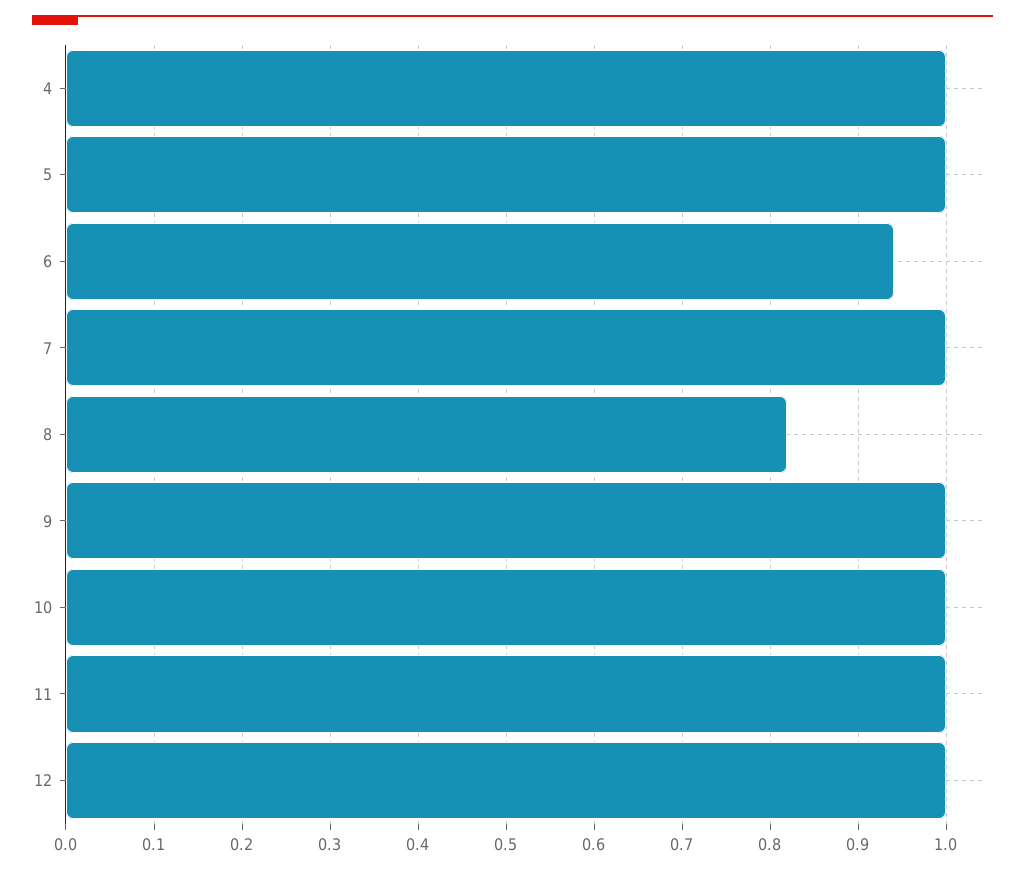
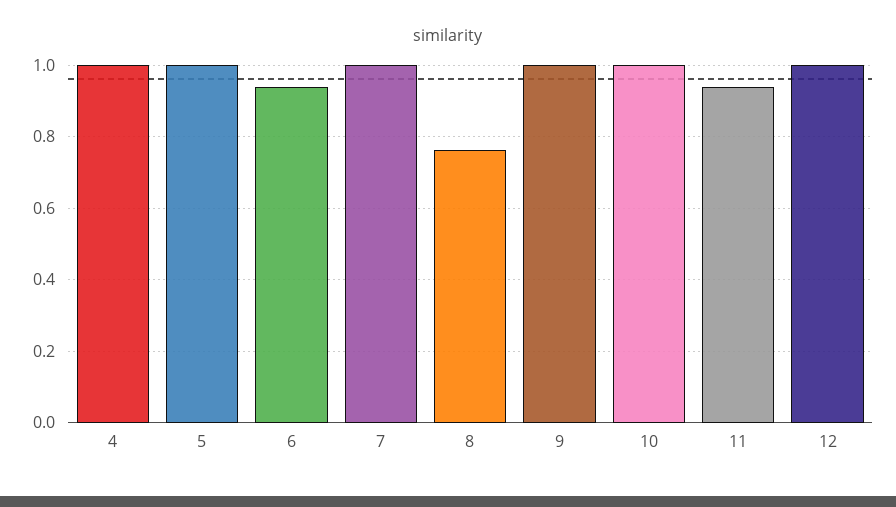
8: 0.82 -> 0.76
11: 1 -> 0.94

